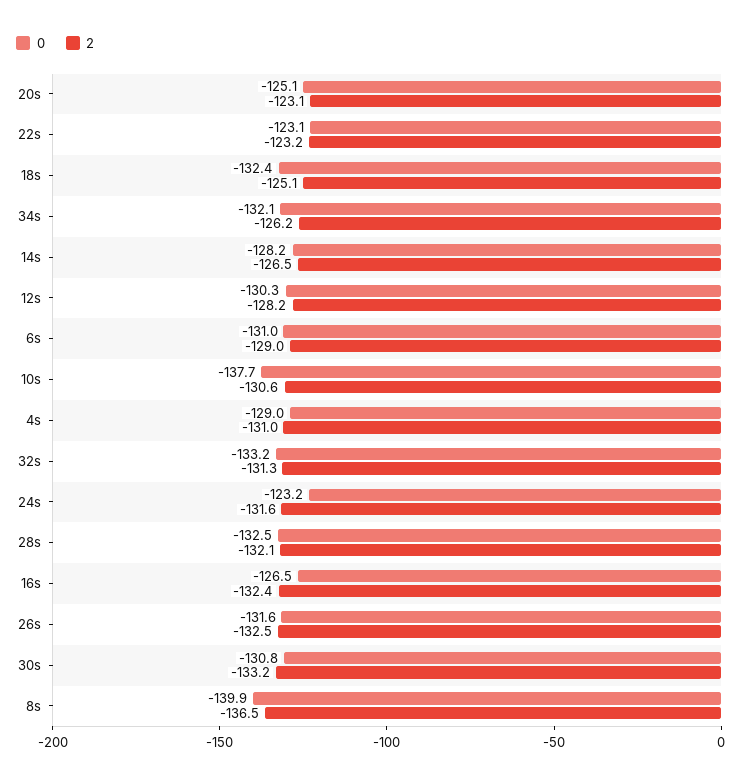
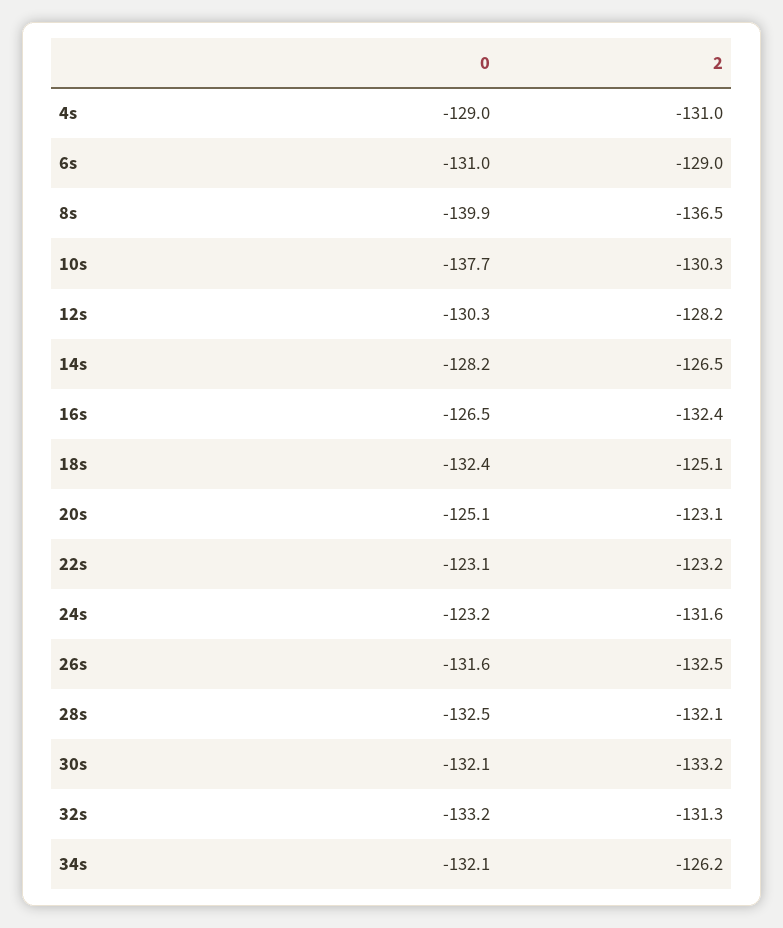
2, 10s: -130.6 -> -130.3
0, 30s: -130.8 -> -132.1

